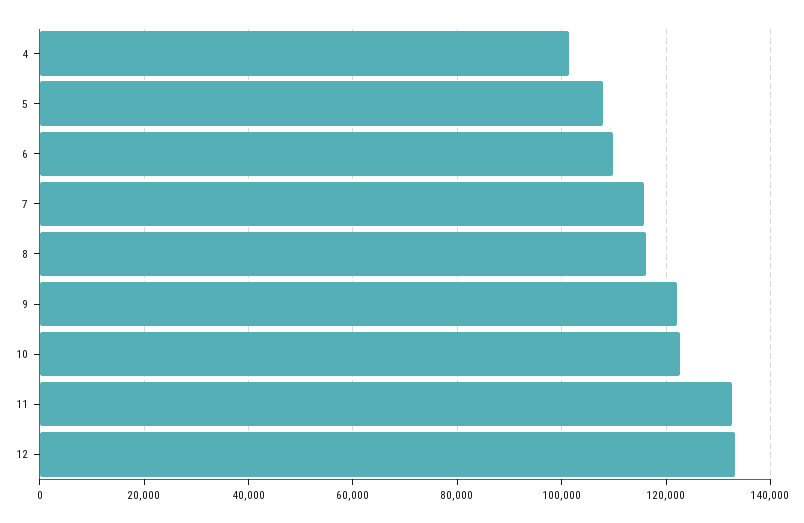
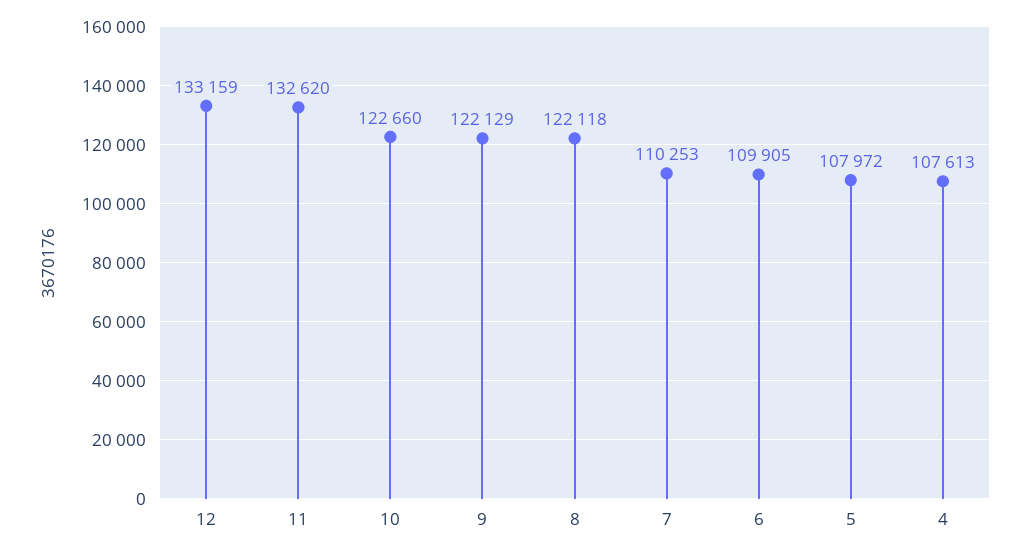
4: 102000 -> 107613
7: 116000 -> 110253
8: 116000 -> 122118

